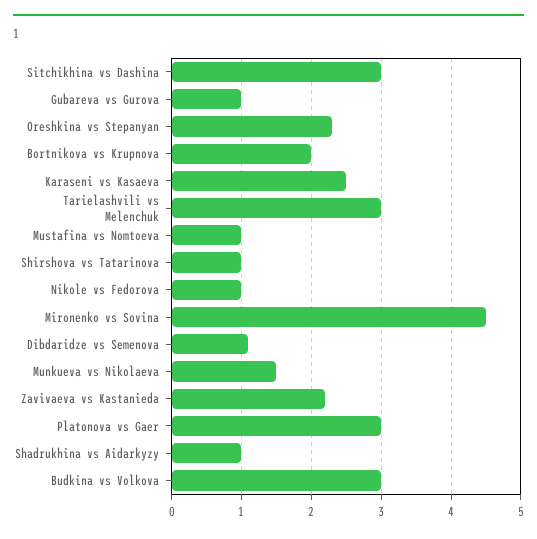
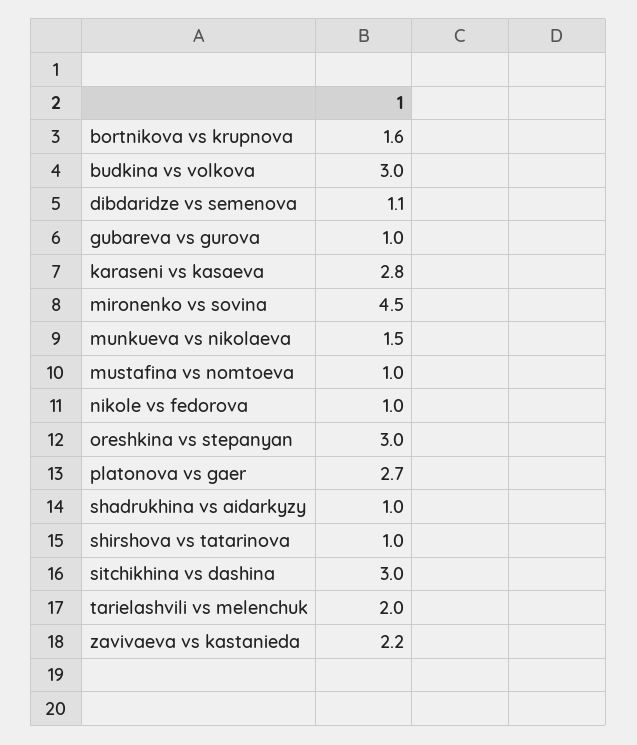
Oreshkina vs Stepanyan: 2.3 -> 3
Bortnikova vs Krupnova: 2 -> 1.6
Karaseni vs Kasaeva: 2.5 -> 2.8
Tarielashvili vs Melenchuk: 3 -> 2
Platonova vs Gaer: 3 -> 2.7

